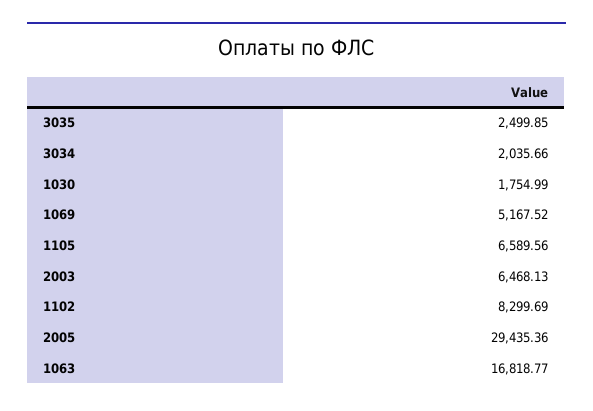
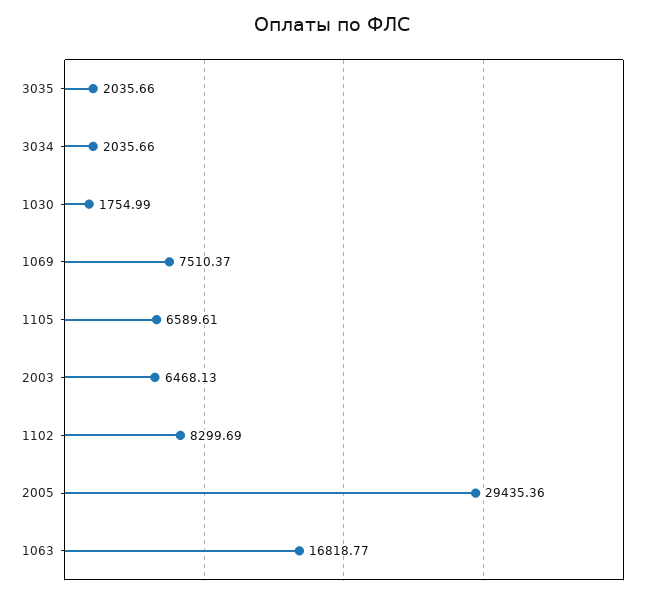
3035: 2499.85 -> 2035.66
1069: 5167.52 -> 7510.37
1105: 6589.56 -> 6589.61

